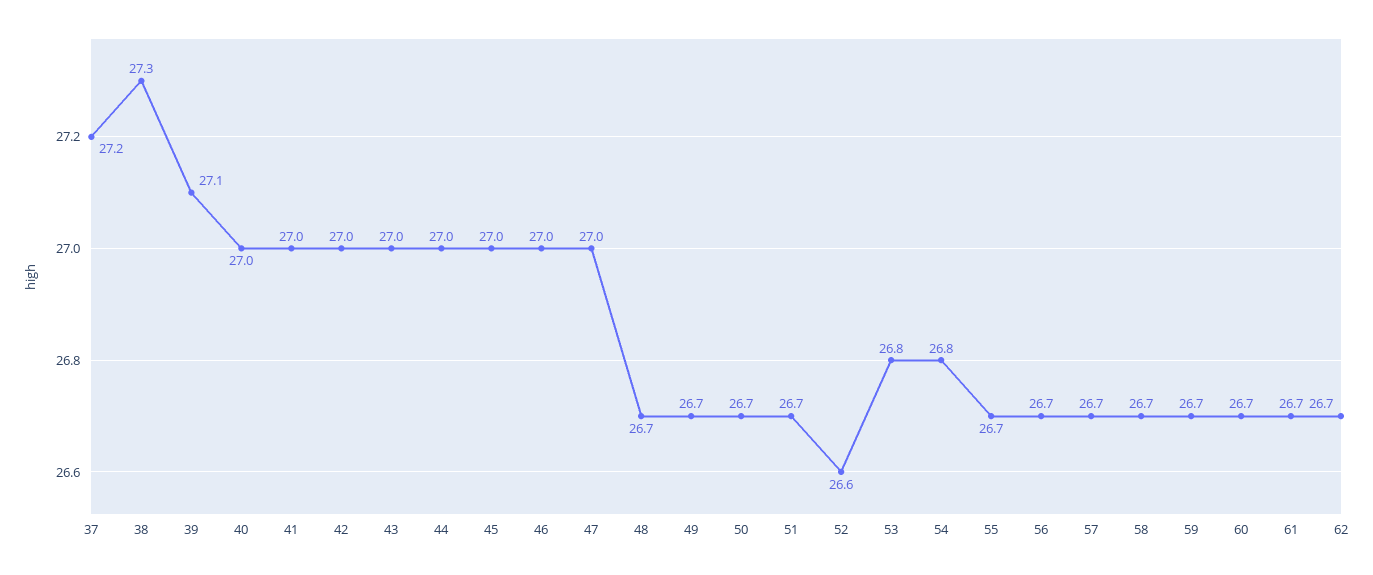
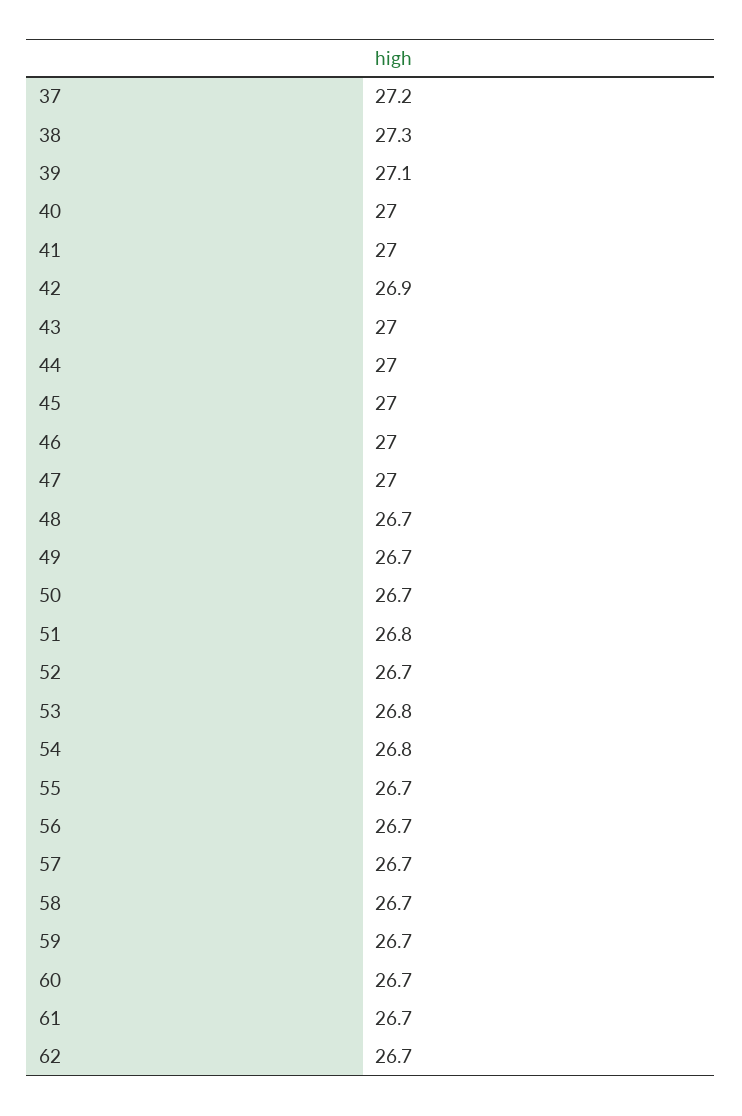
42: 27 -> 26.9
51: 26.7 -> 26.8
52: 26.6 -> 26.7

